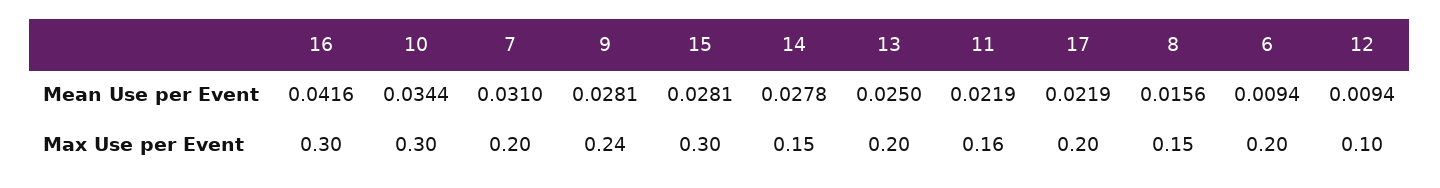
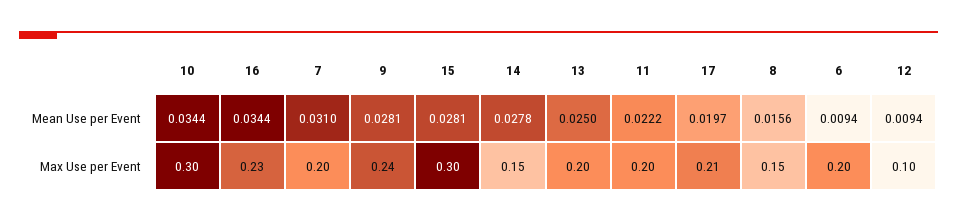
16, Mean Use per Event: 0.0416 -> 0.0344
11, Mean Use per Event: 0.0219 -> 0.0222
17, Mean Use per Event: 0.0219 -> 0.0197
16, Max Use per Event: 0.3 -> 0.23
11, Max Use per Event: 0.16 -> 0.2
17, Max Use per Event: 0.2 -> 0.21

